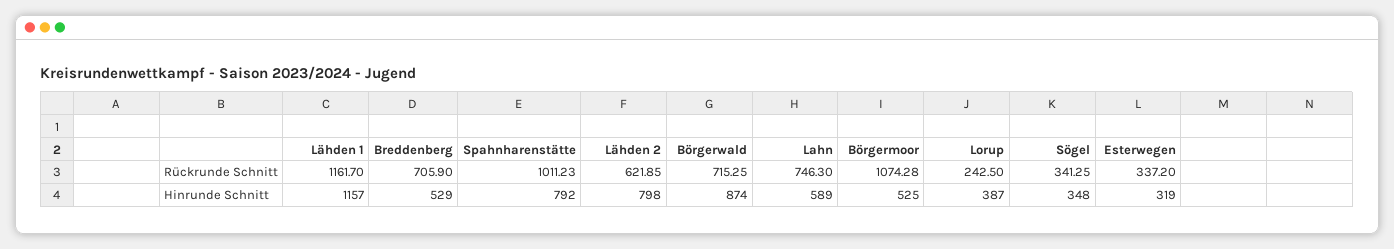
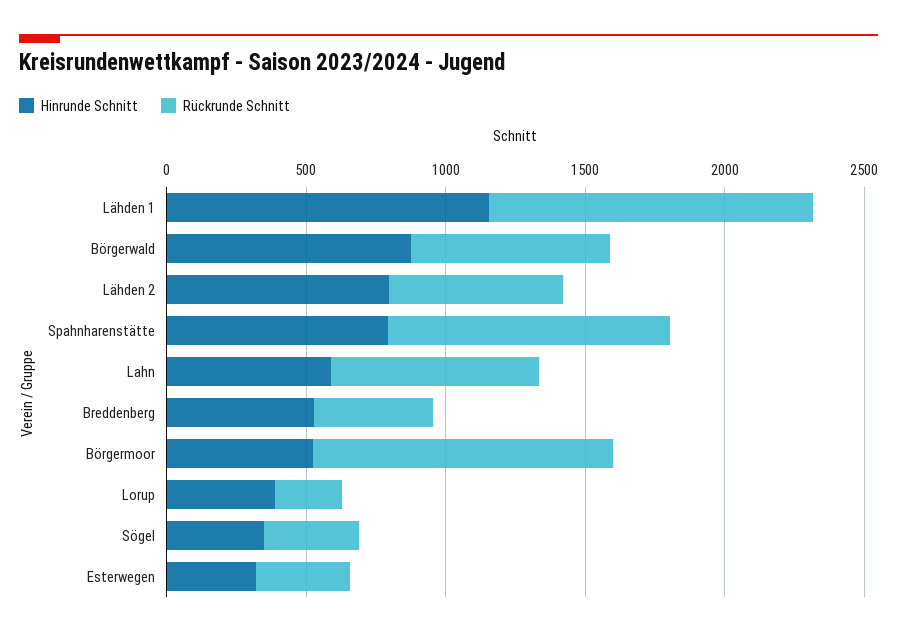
Rückrunde Schnitt, Breddenberg: 705.9 -> 400

